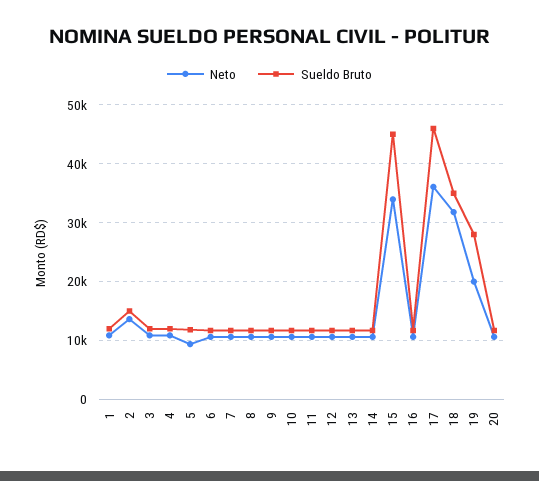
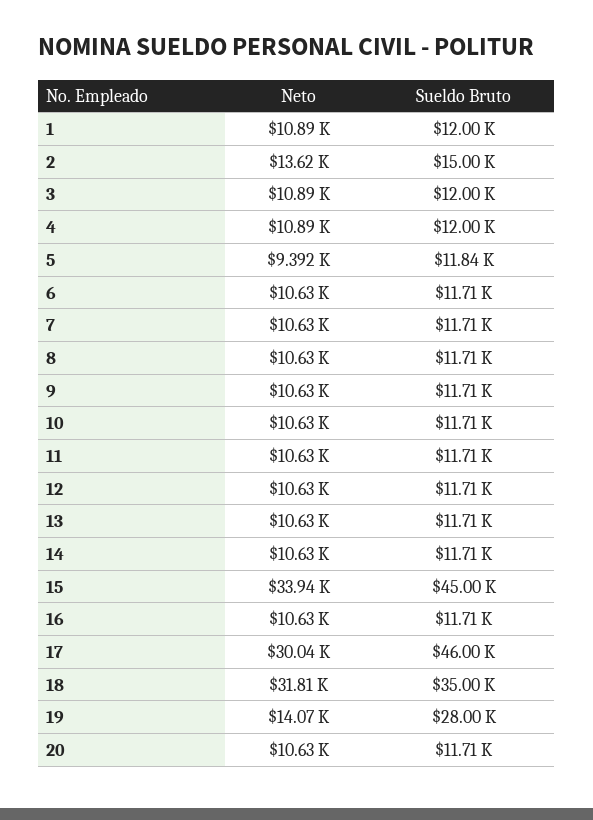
Neto, 17: 36000 -> 30040
Neto, 19: 20000 -> 14070

